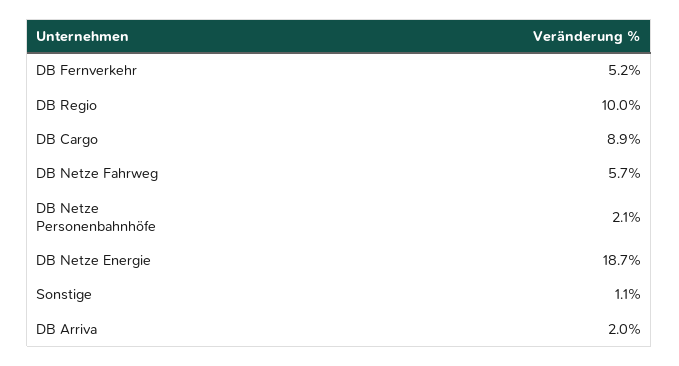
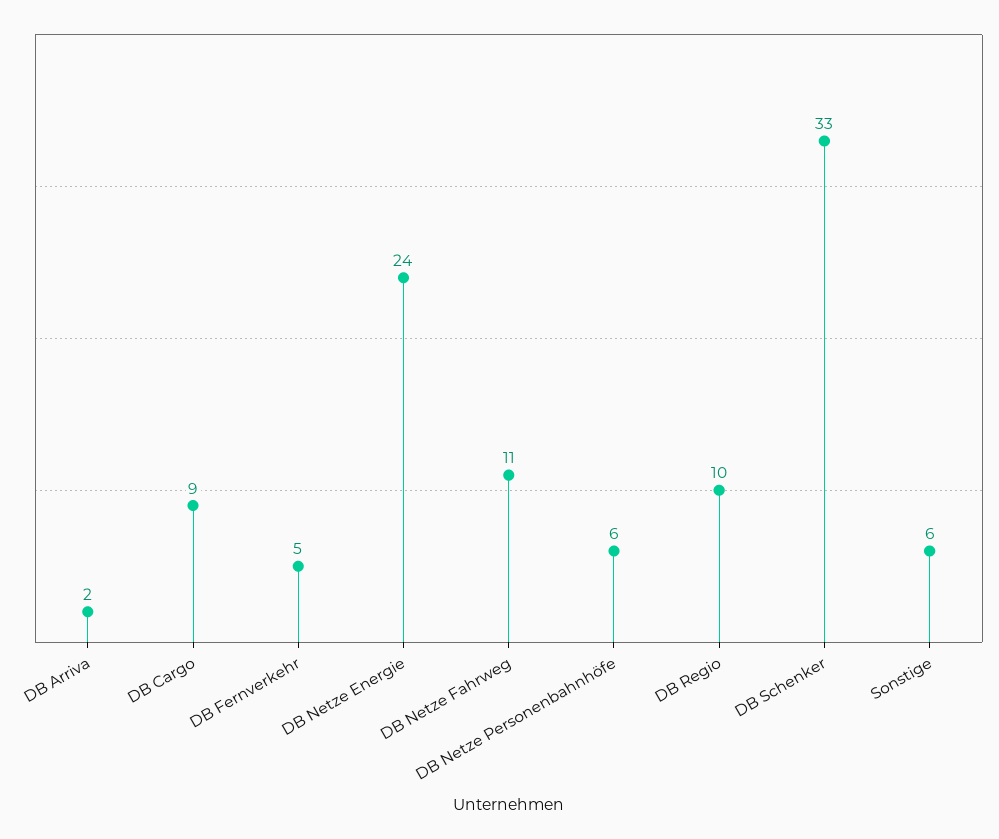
DB Netze Fahrweg: 5.7 -> 11
DB Netze Personenbahnhöfe: 2.1 -> 6
DB Netze Energie: 18.7 -> 24
Sonstige: 1.1 -> 6
DB Schenker: none -> 33

